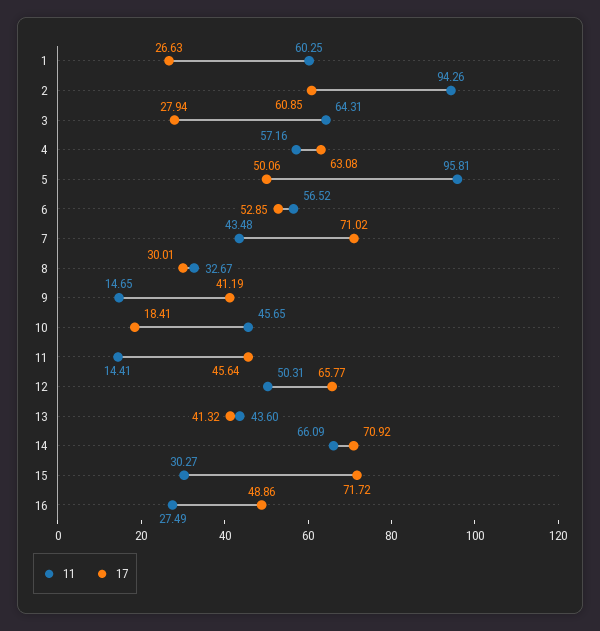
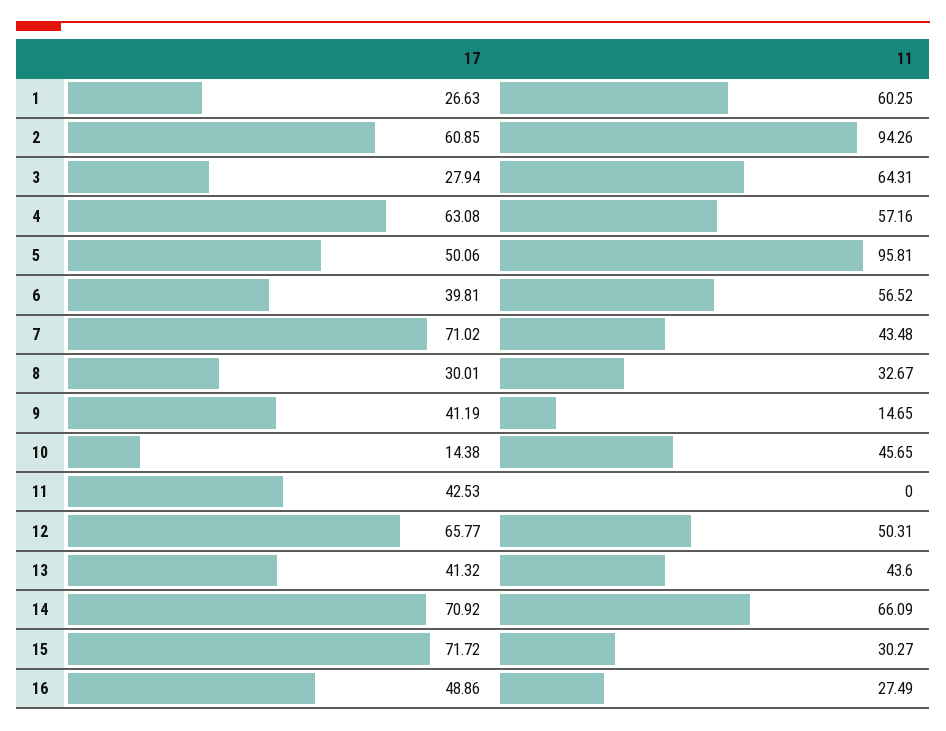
17, 6: 52.85 -> 39.81
17, 10: 18.41 -> 14.38
11, 11: 14.41 -> 0
17, 11: 45.64 -> 42.53

